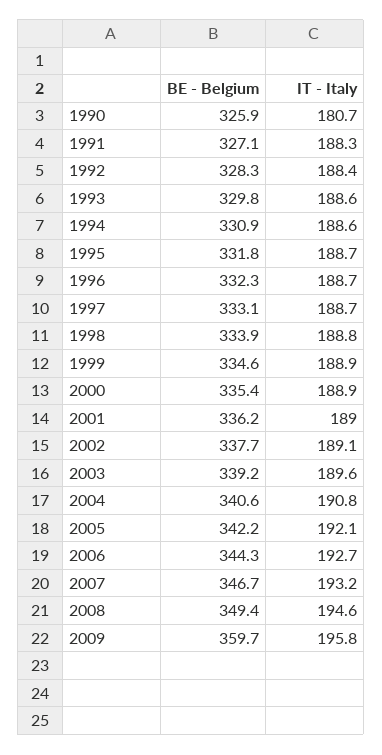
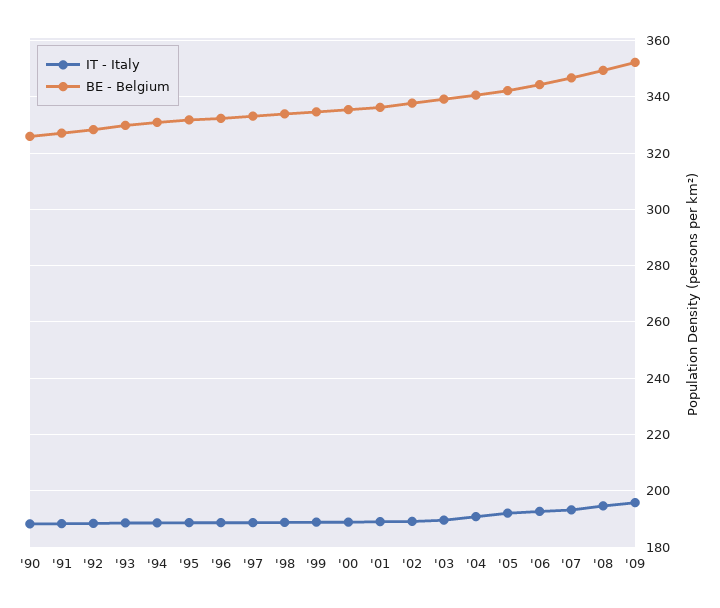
IT - Italy, 1990: 180.7 -> 187.5
BE - Belgium, 2009: 359.7 -> 352.5

